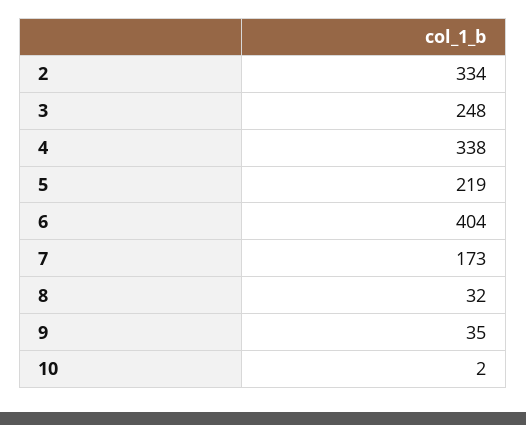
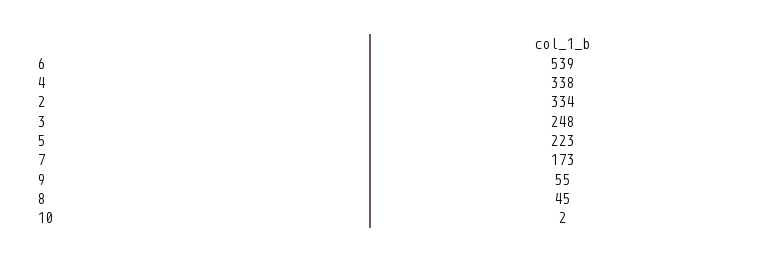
5: 219 -> 223
6: 404 -> 539
8: 32 -> 45
9: 35 -> 55

